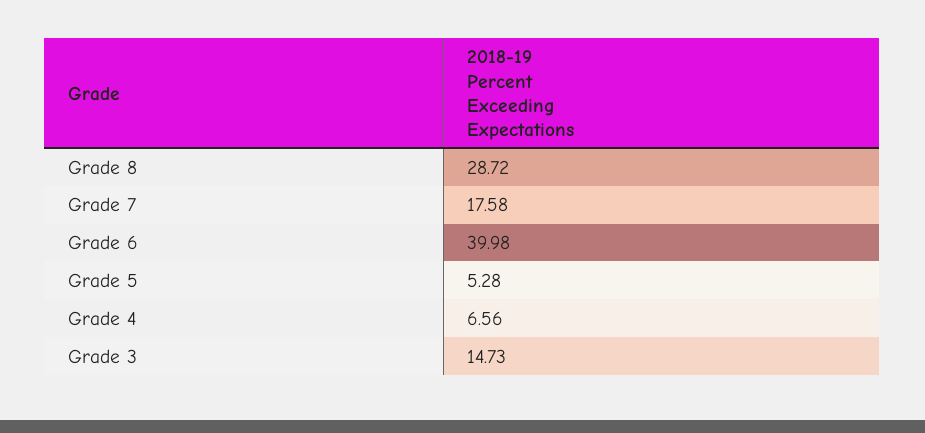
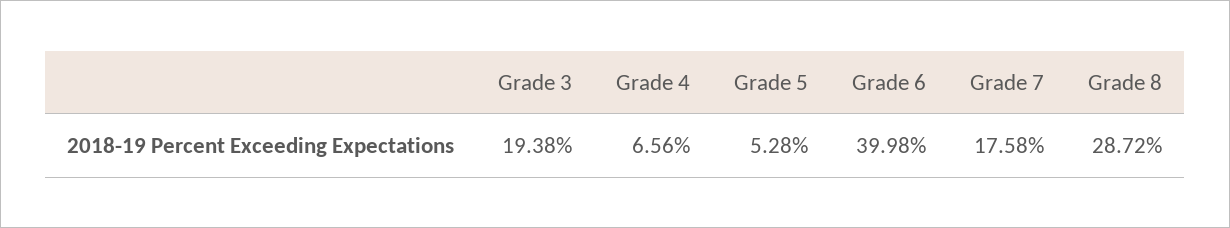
Grade 3: 14.73 -> 19.38

